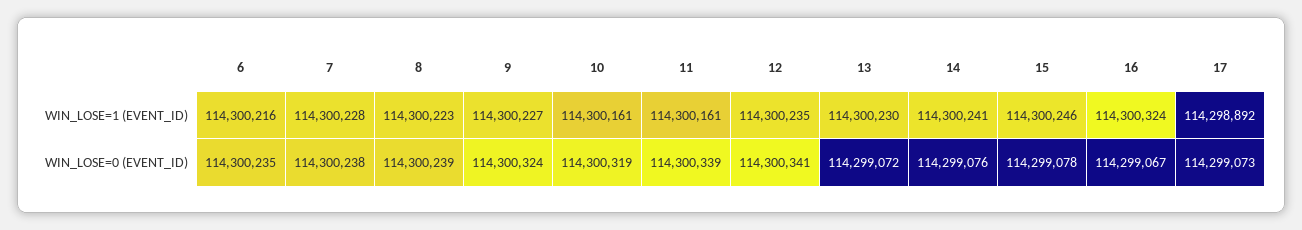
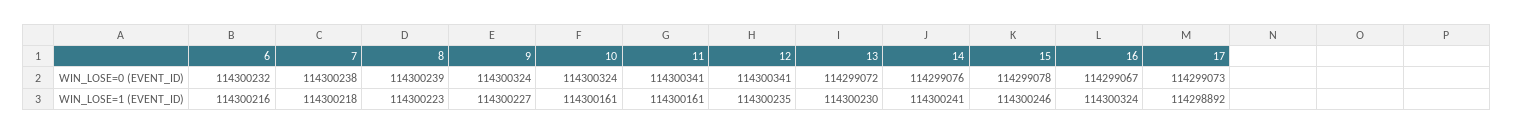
7, WIN_LOSE=1 (EVENT_ID): 114300228 -> 114300218
6, WIN_LOSE=0 (EVENT_ID): 114300235 -> 114300232
10, WIN_LOSE=0 (EVENT_ID): 114300319 -> 114300324
11, WIN_LOSE=0 (EVENT_ID): 114300339 -> 114300341

